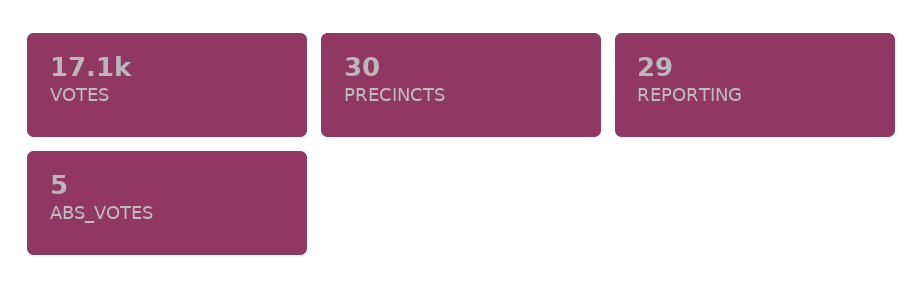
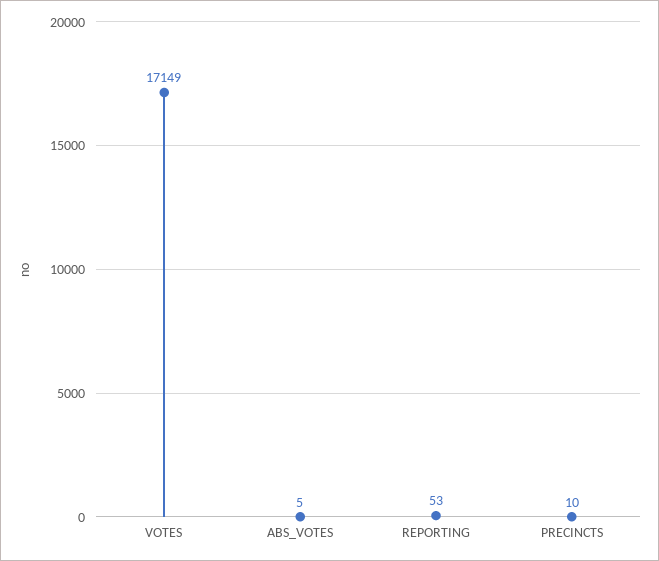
PRECINCTS: 30 -> 10
REPORTING: 29 -> 53

